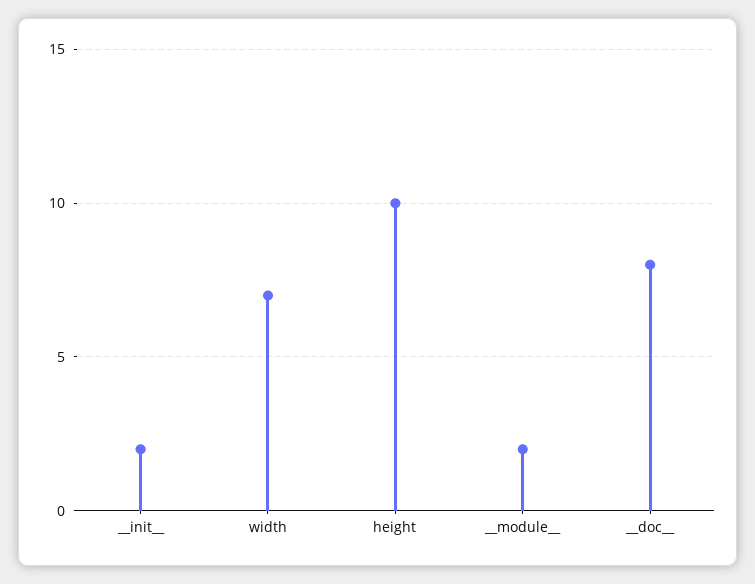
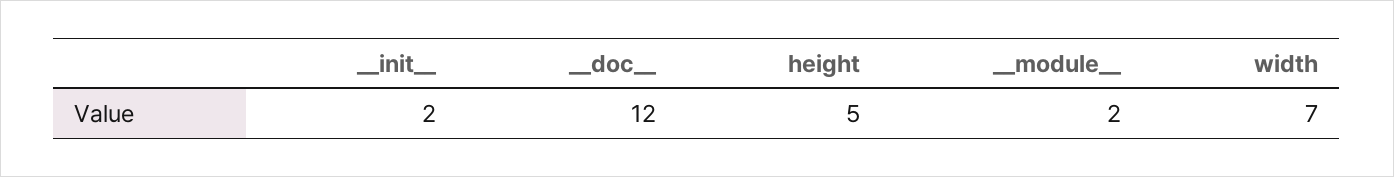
height: 10 -> 5
__doc__: 8 -> 12

